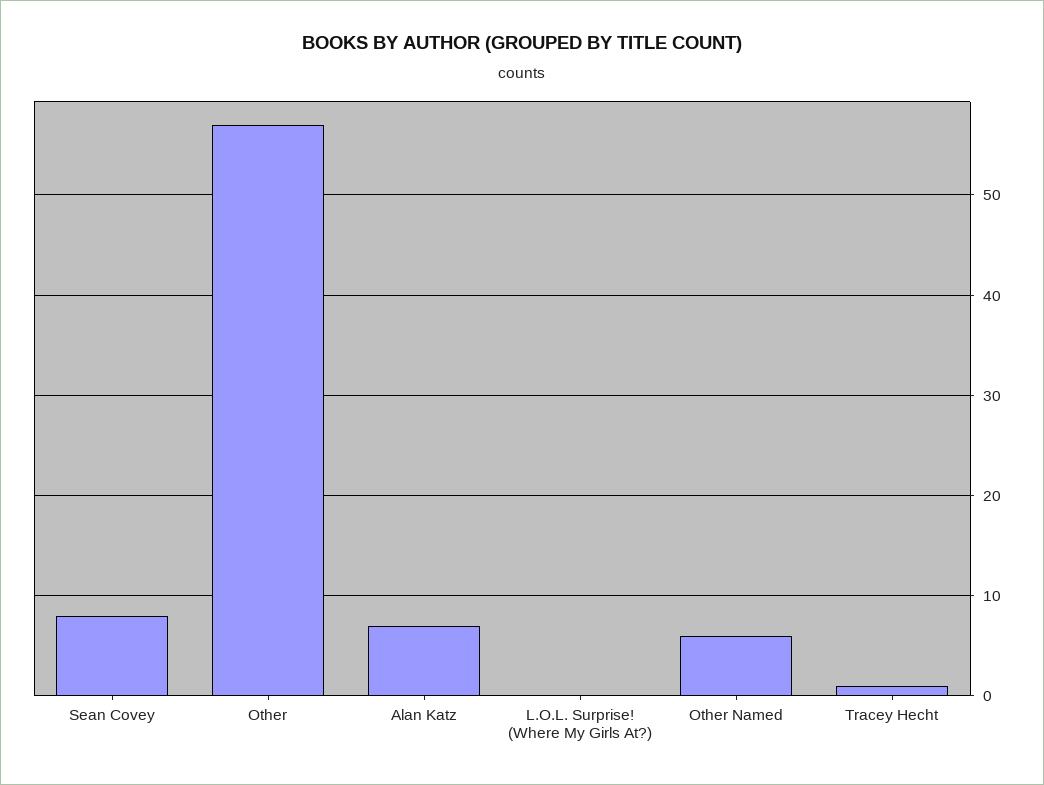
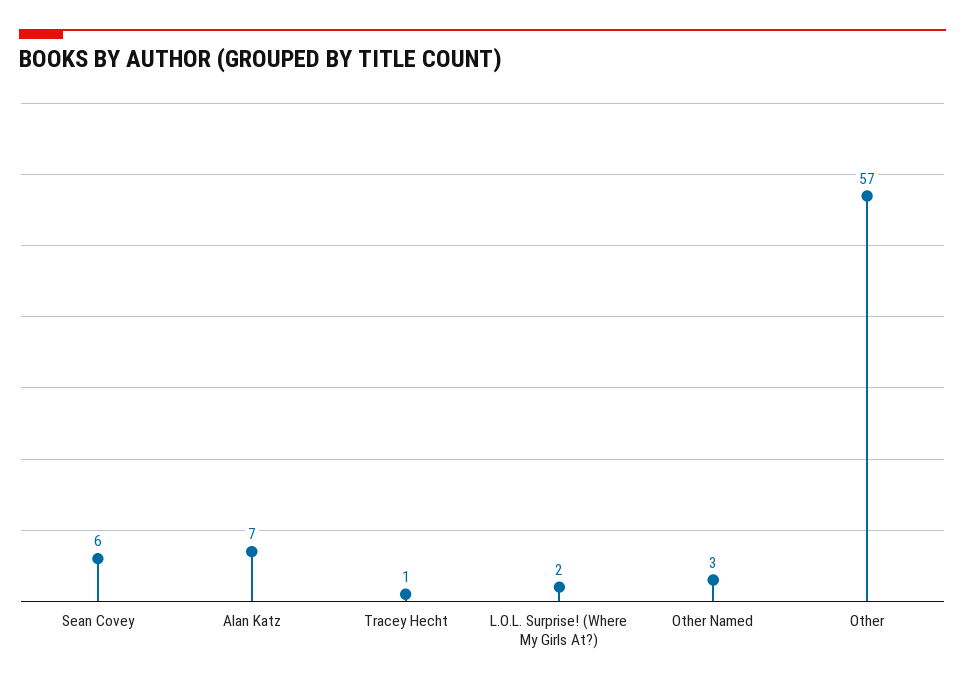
Sean Covey: 8 -> 6
L.O.L. Surprise! (Where My Girls At?): 0 -> 2
Other Named: 6 -> 3

